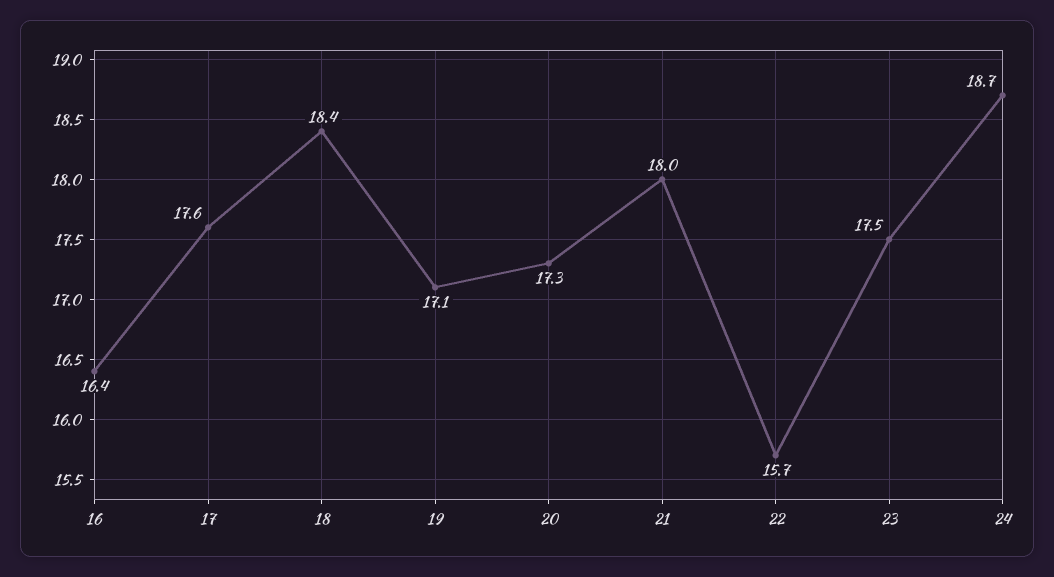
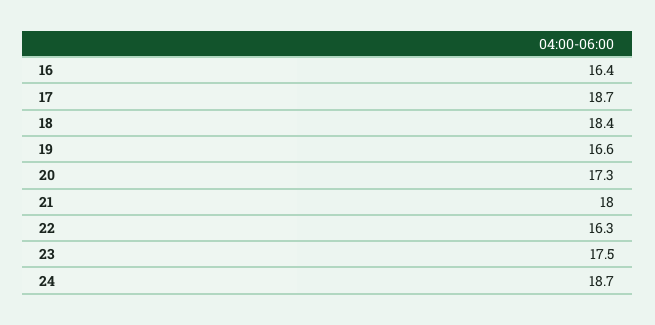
17: 17.6 -> 18.7
19: 17.1 -> 16.6
22: 15.7 -> 16.3

